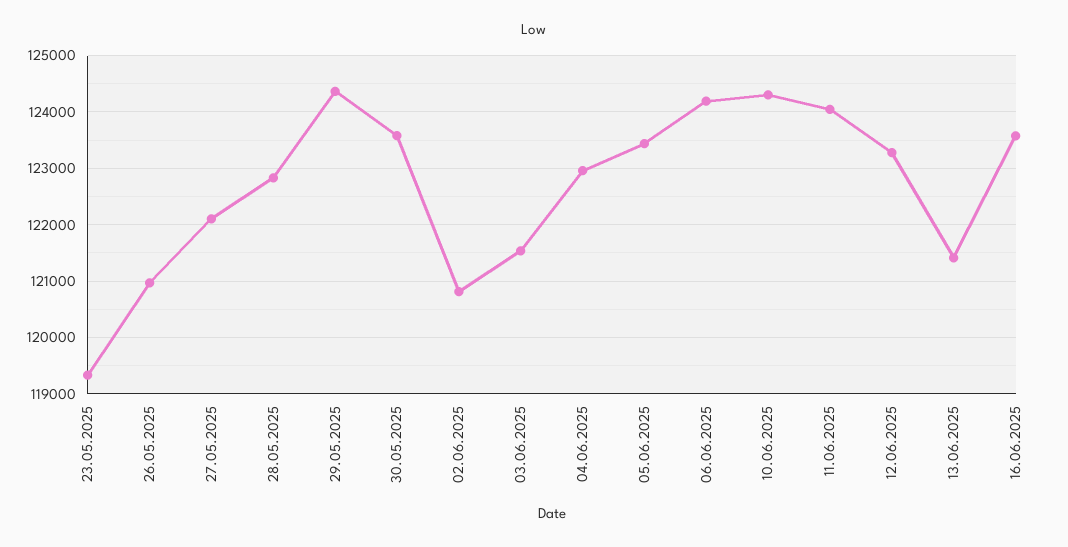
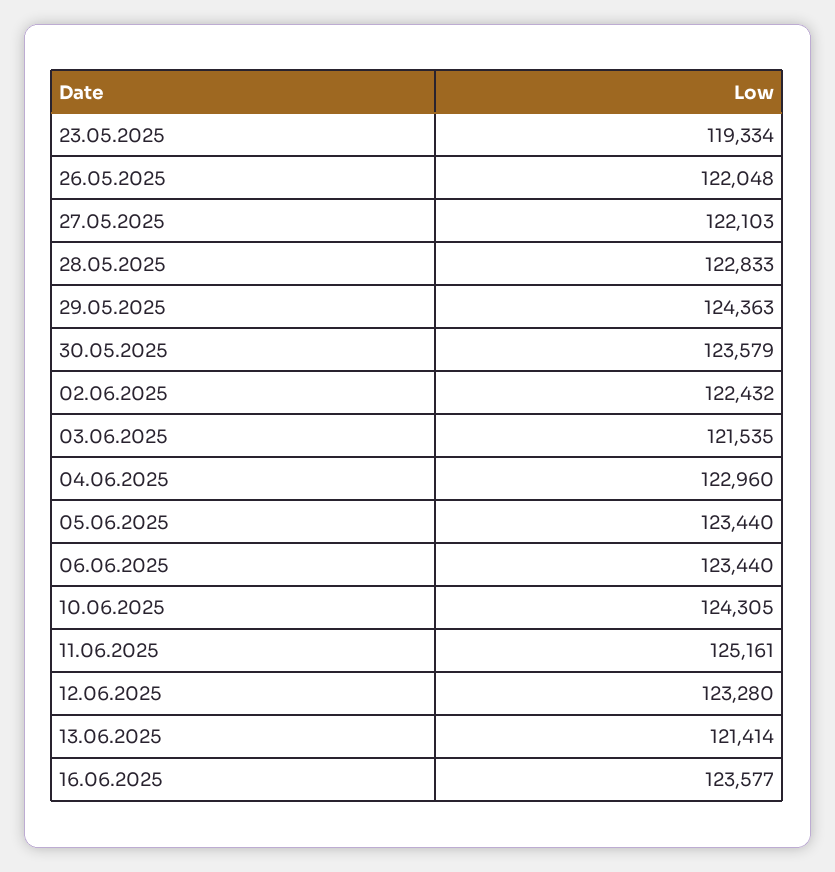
26.05.2025: 121000 -> 122048
02.06.2025: 120800 -> 122432
06.06.2025: 124200 -> 123440
11.06.2025: 124000 -> 125161

